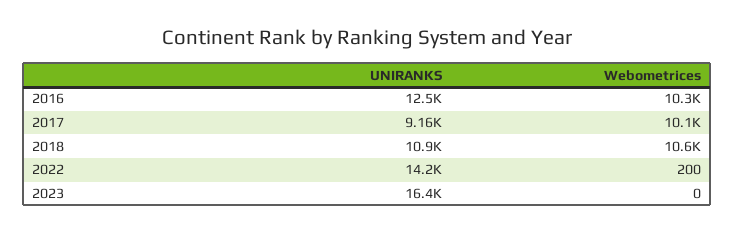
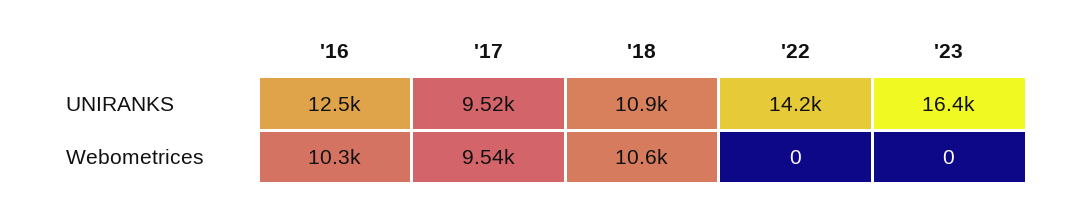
UNIRANKS, 2017: 9160 -> 9520
Webometrices, 2017: 10100 -> 9540
Webometrices, 2022: 200 -> 0

